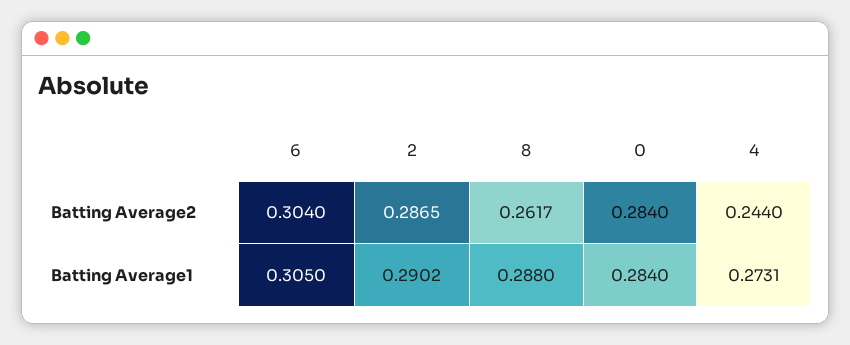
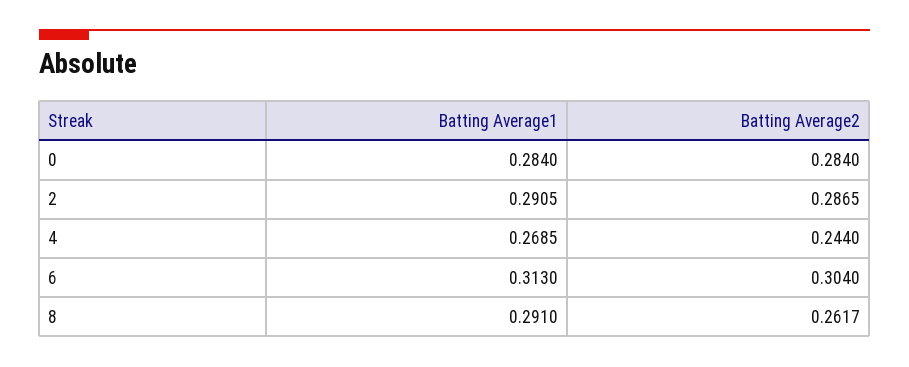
6, Batting Average1: 0.305 -> 0.313
2, Batting Average1: 0.2902 -> 0.2905
8, Batting Average1: 0.288 -> 0.291
4, Batting Average1: 0.2731 -> 0.2685

